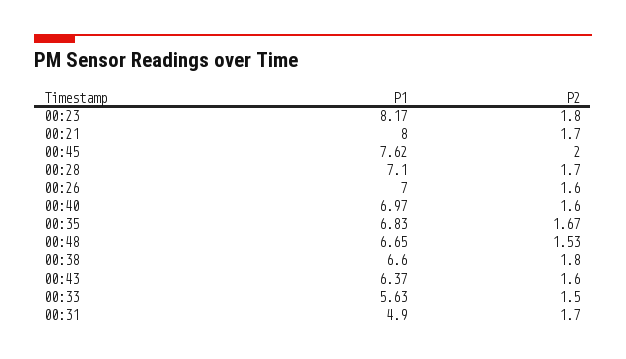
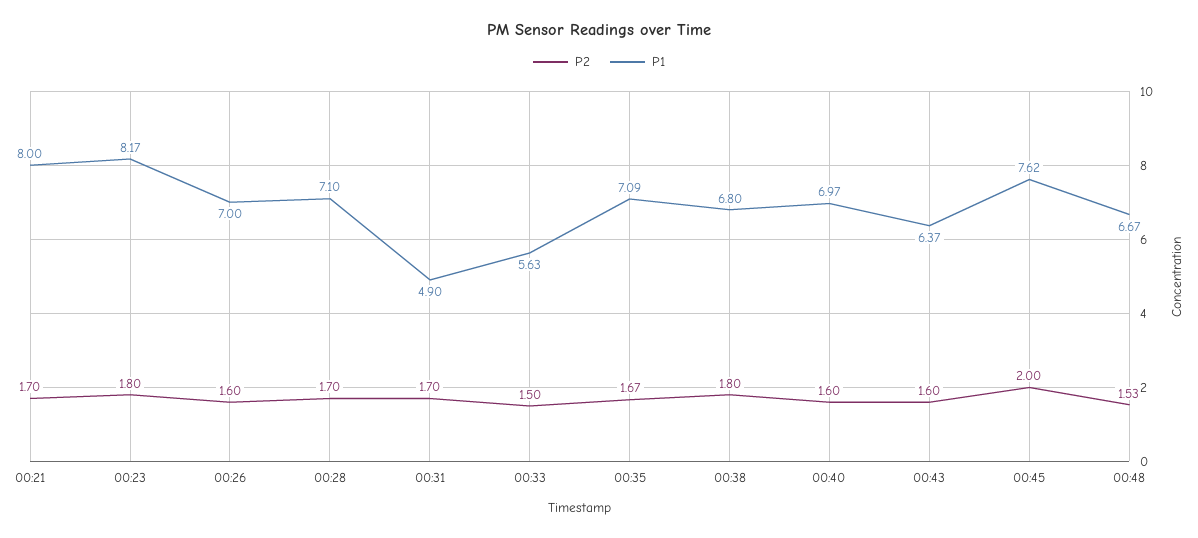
P1, 00:35: 6.83 -> 7.09
P1, 00:48: 6.65 -> 6.67
P1, 00:38: 6.6 -> 6.8

